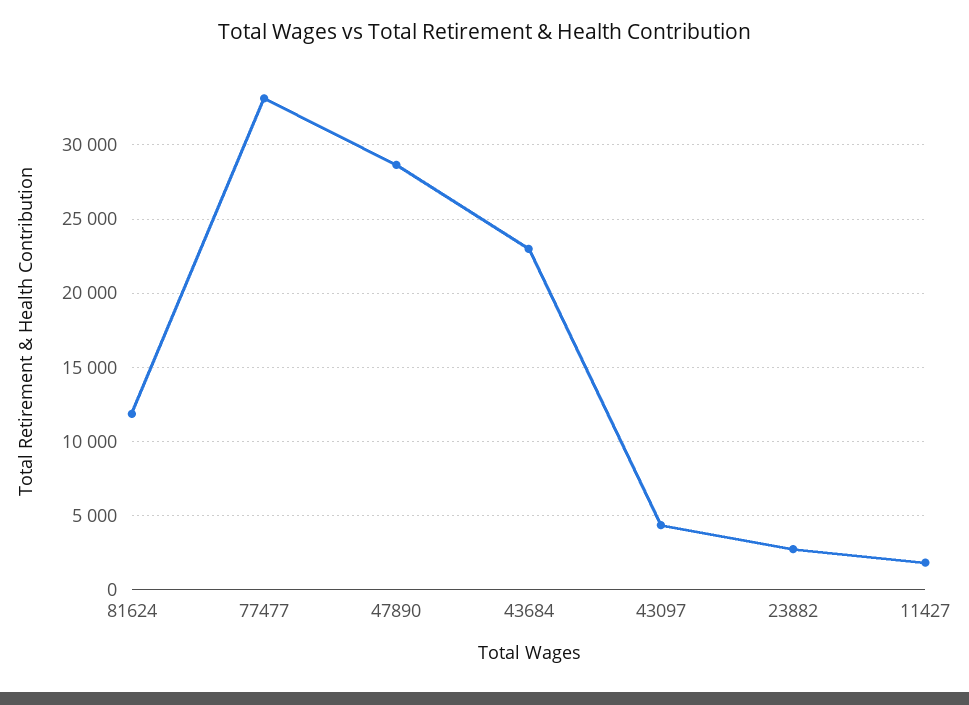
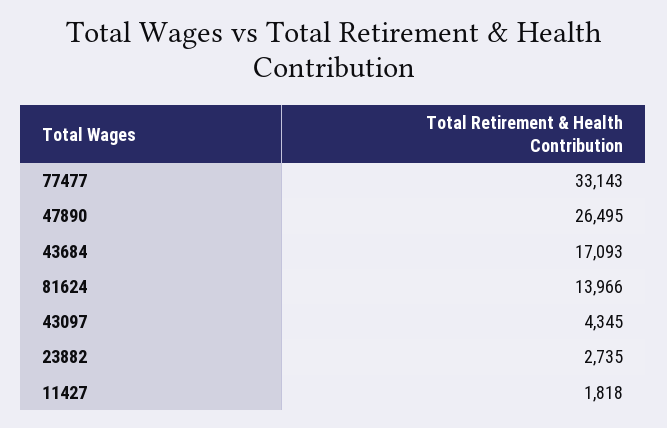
81624: 12000 -> 13966
47890: 28500 -> 26495
43684: 23000 -> 17093

